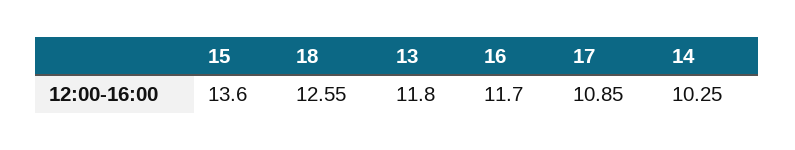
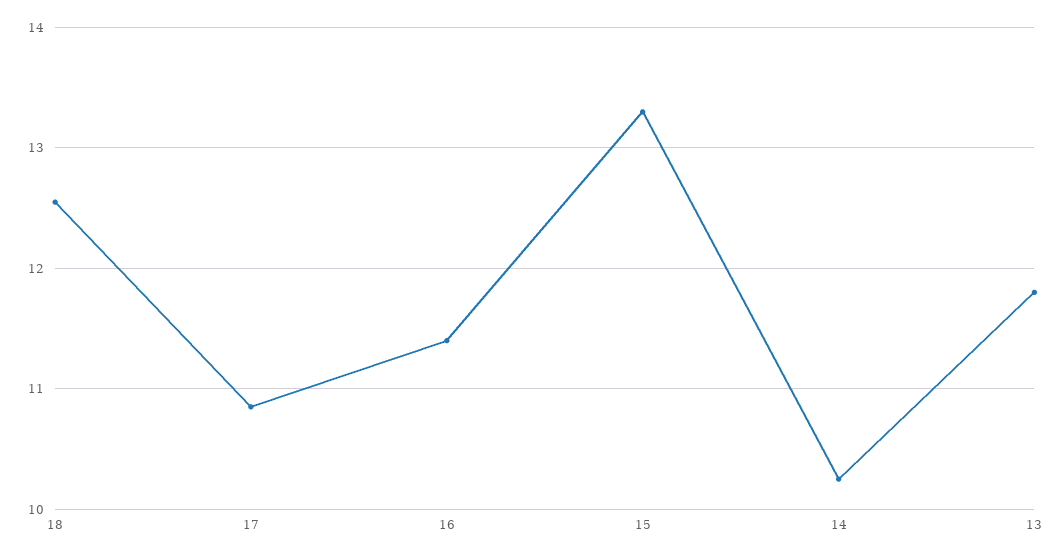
15: 13.6 -> 13.3
16: 11.7 -> 11.4

